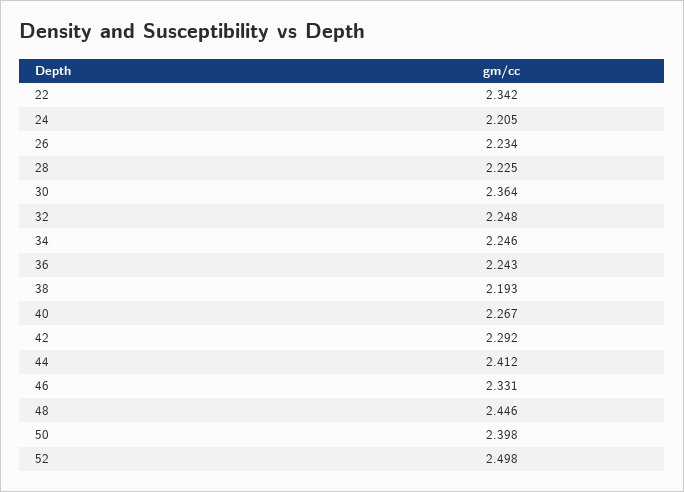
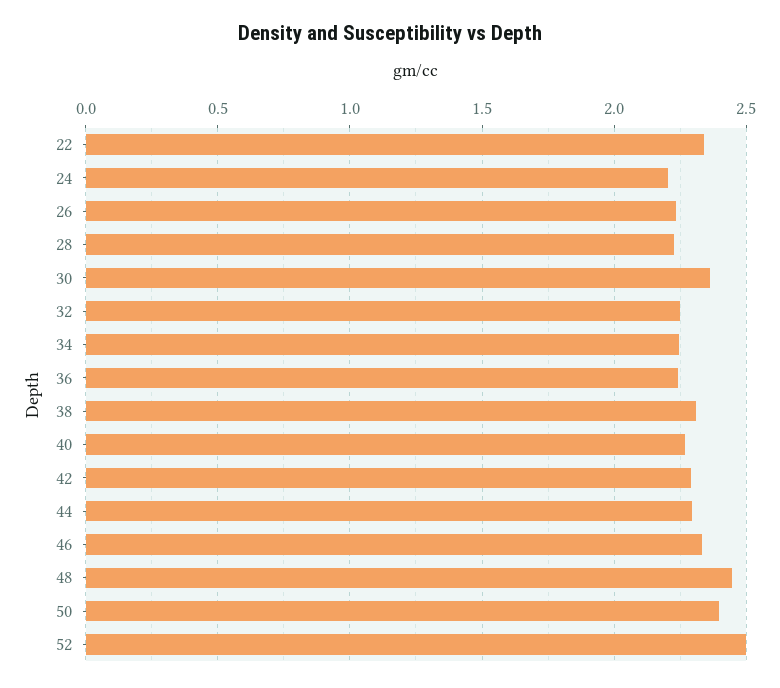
38: 2.193 -> 2.3
44: 2.412 -> 2.3

